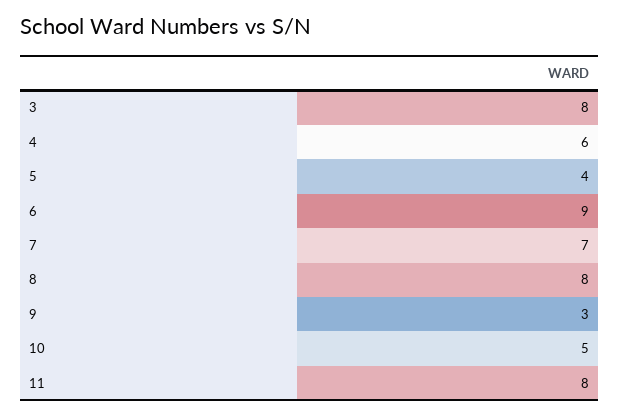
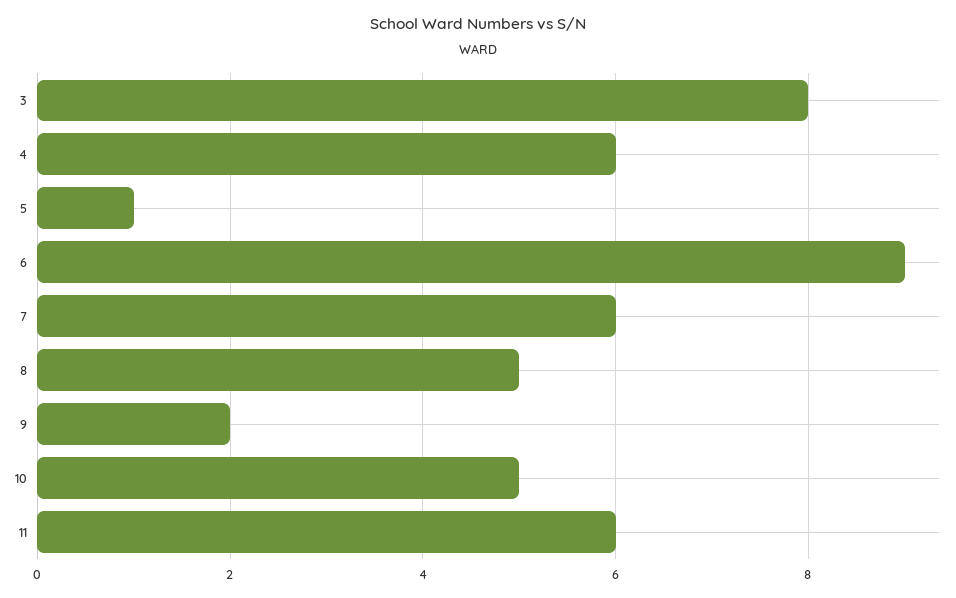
5: 4 -> 1
7: 7 -> 6
8: 8 -> 5
9: 3 -> 2
11: 8 -> 6

